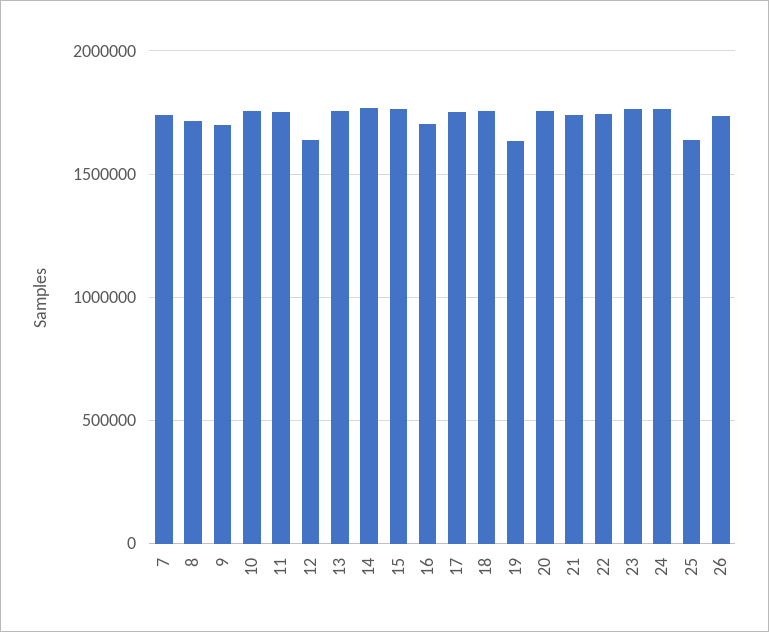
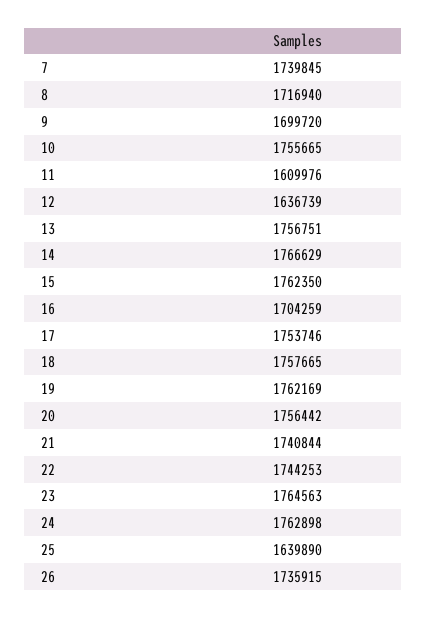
11: 1750000 -> 1609976
19: 1650000 -> 1762169

